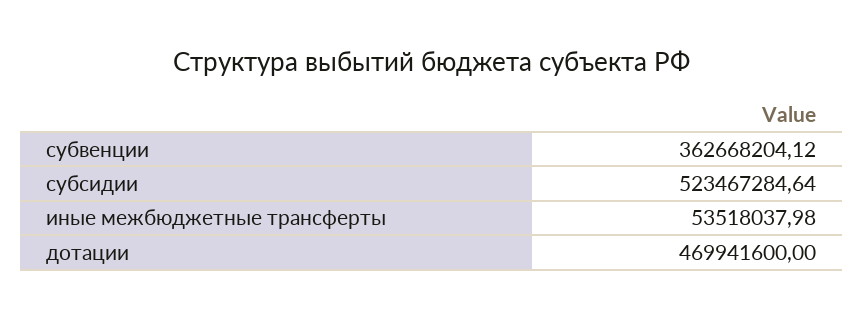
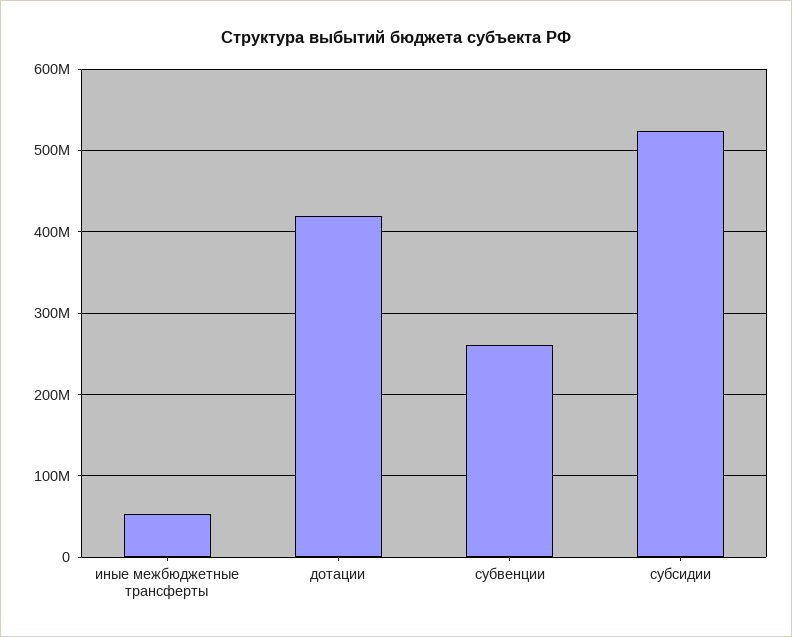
субвенции: 362668204.12 -> 260000000
дотации: 469941600 -> 420000000

